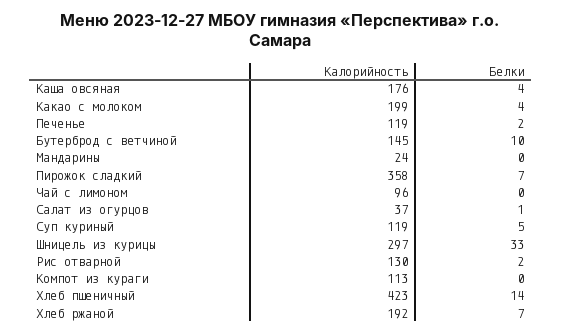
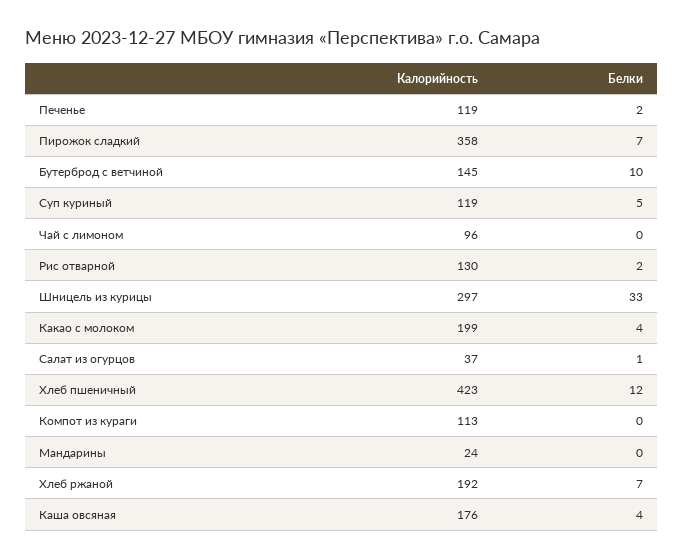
Белки, Хлеб пшеничный: 14 -> 12

